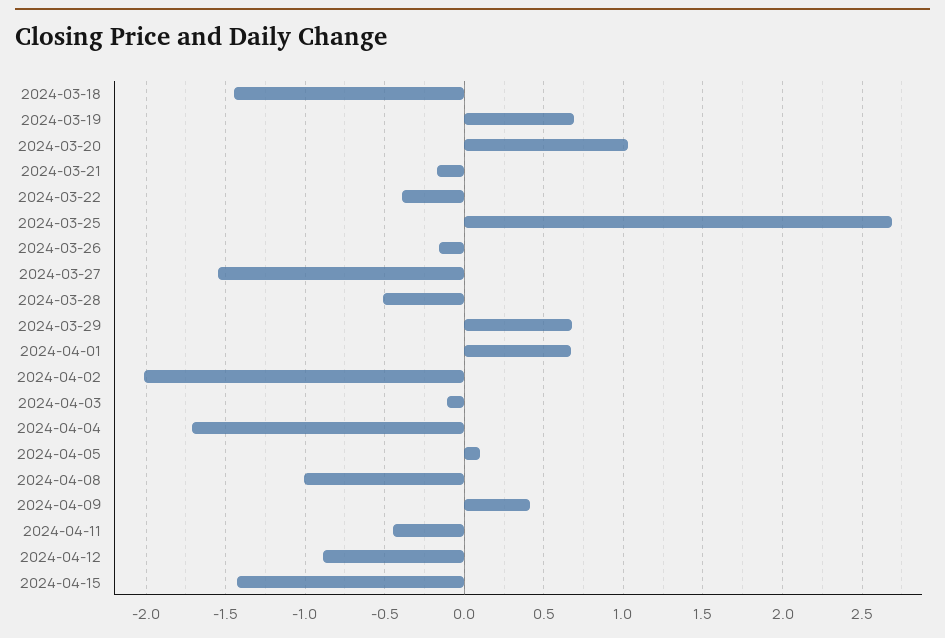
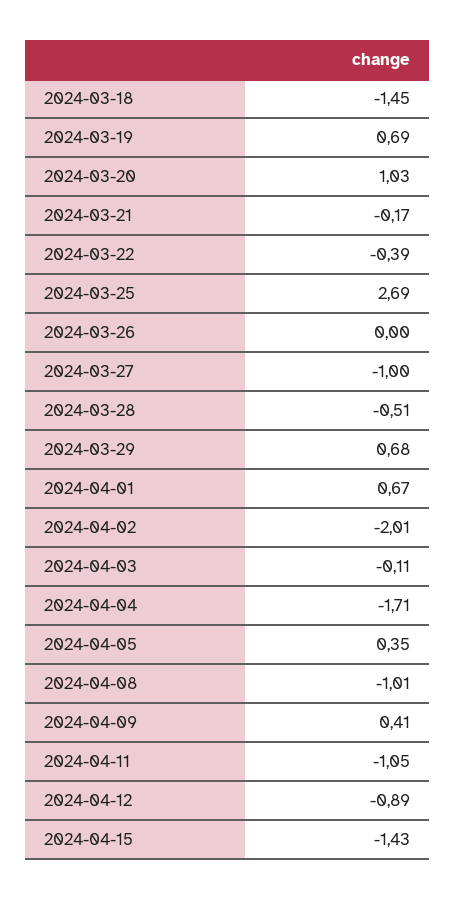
2024-03-26: -0.15 -> 0
2024-03-27: -1.55 -> -1
2024-04-05: 0.1 -> 0.35
2024-04-11: -0.45 -> -1.05

